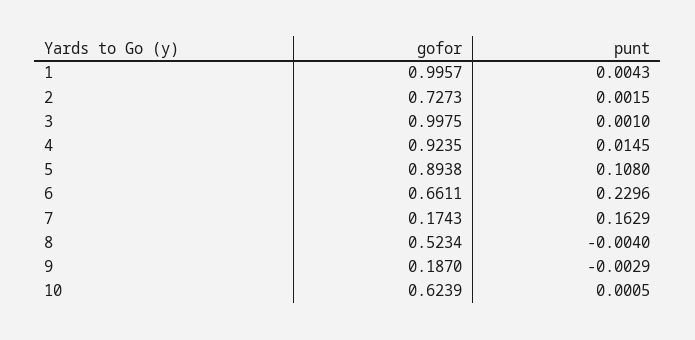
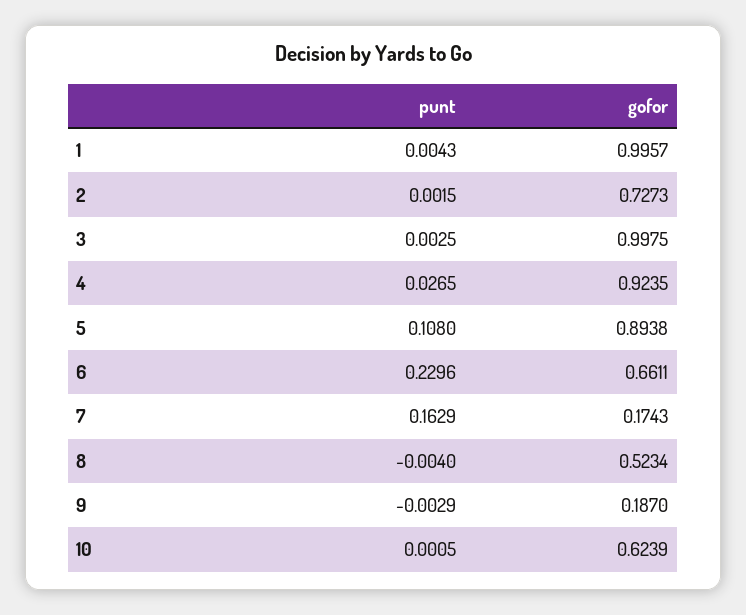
punt, 3: 0.001 -> 0.0025
punt, 4: 0.0145 -> 0.0265

